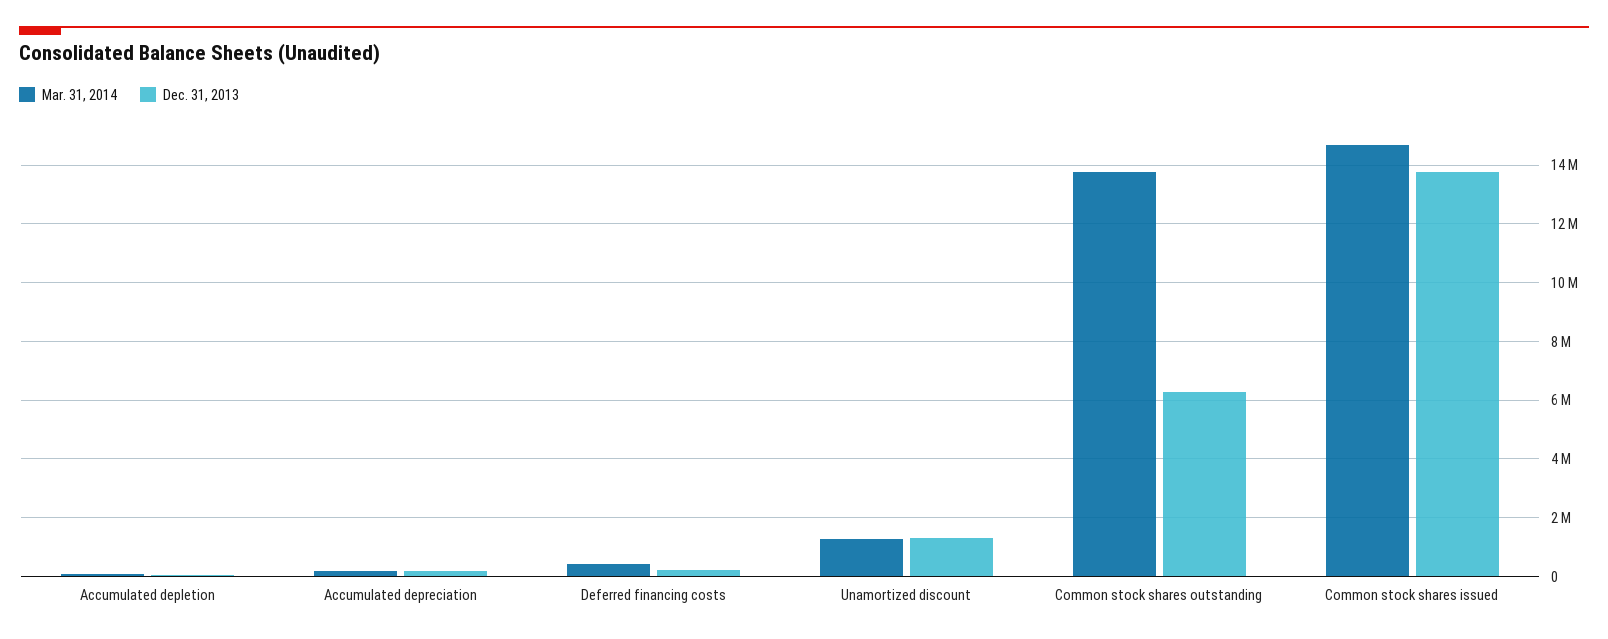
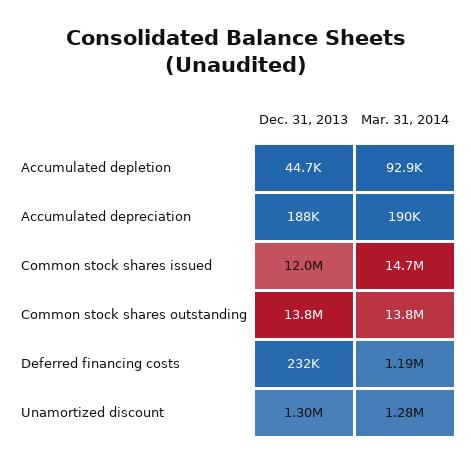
Mar. 31, 2014, Deferred financing costs: 500000 -> 1190000
Dec. 31, 2013, Common stock shares outstanding: 6250000 -> 13800000
Dec. 31, 2013, Common stock shares issued: 13750000 -> 12000000

